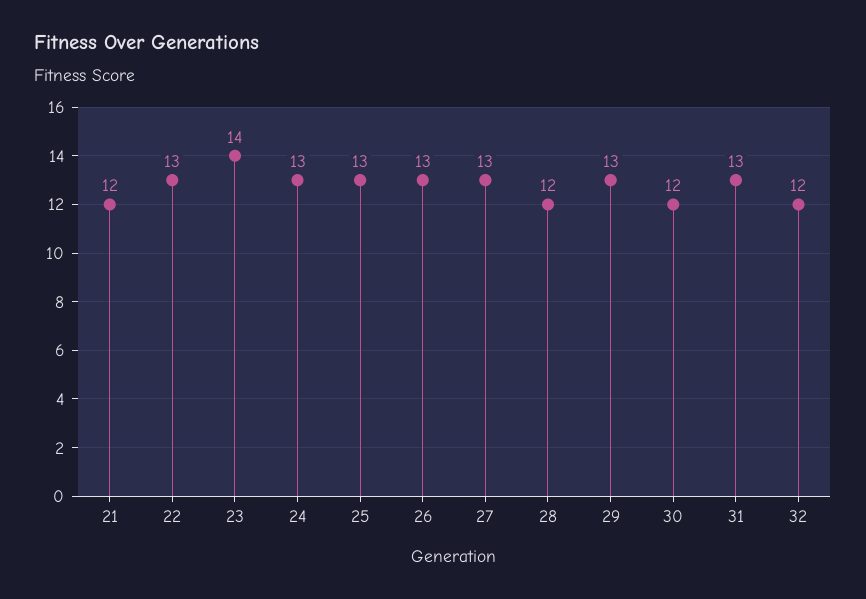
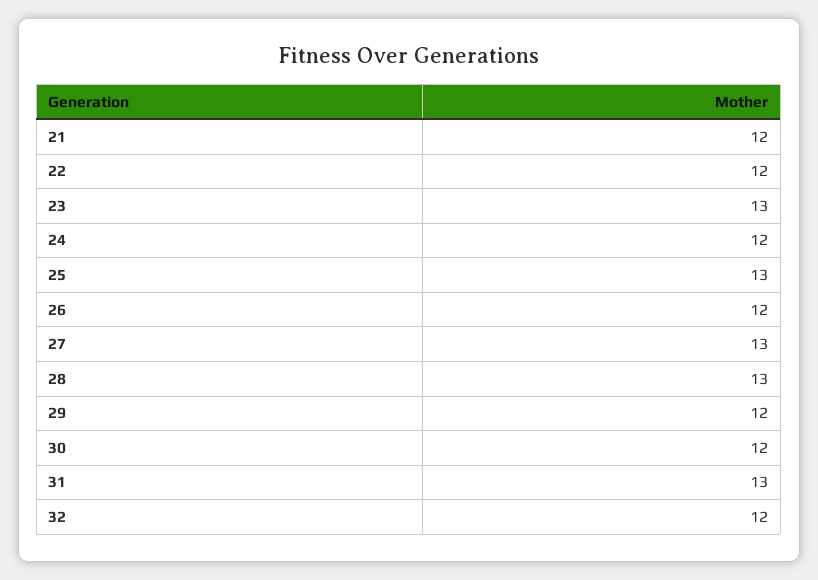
22: 13 -> 12
23: 14 -> 13
24: 13 -> 12
26: 13 -> 12
28: 12 -> 13
29: 13 -> 12

